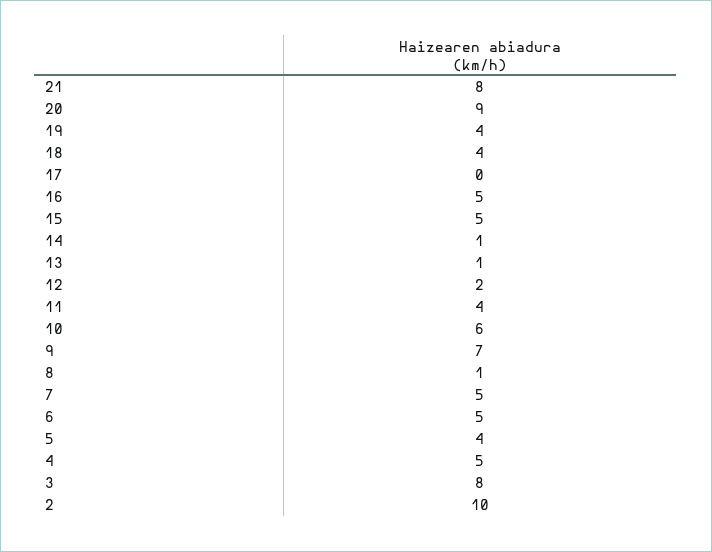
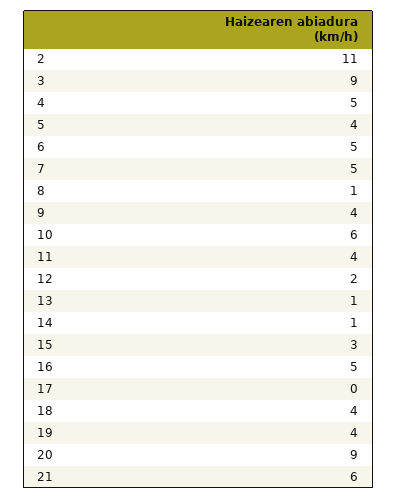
21: 8 -> 6
15: 5 -> 3
9: 7 -> 4
3: 8 -> 9
2: 10 -> 11

